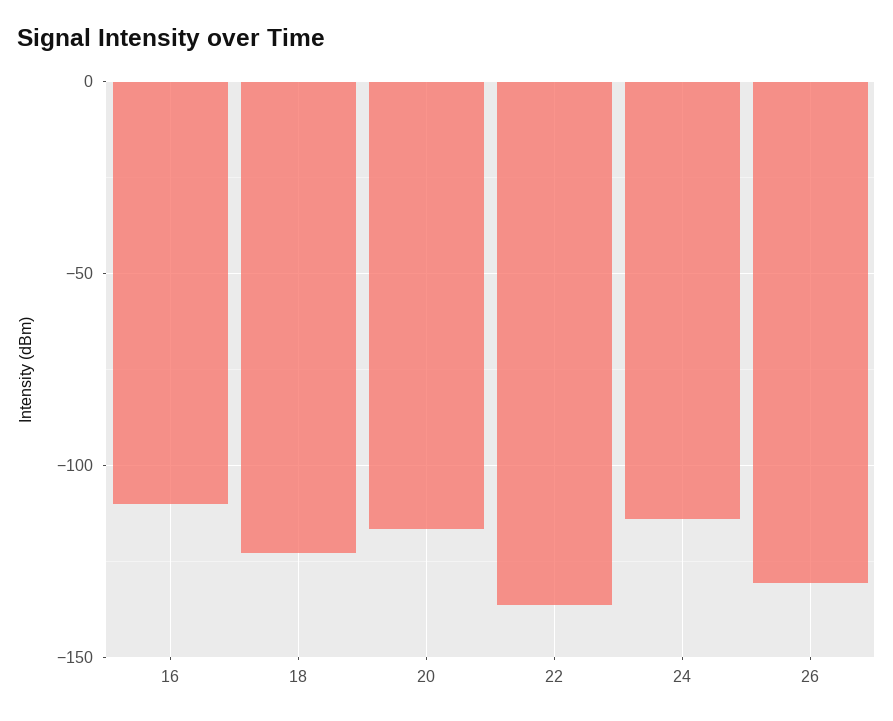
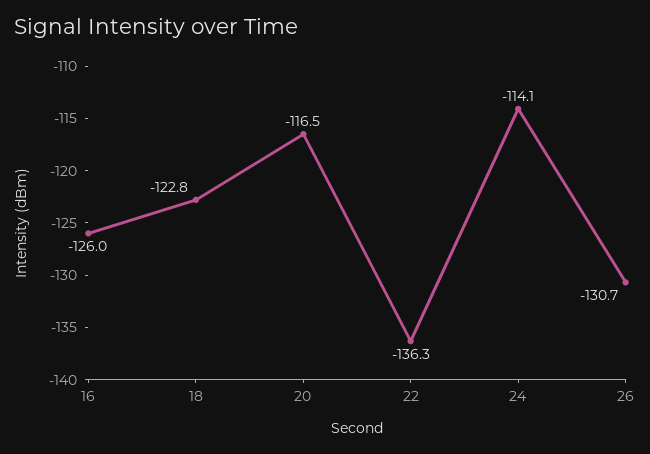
16: -110 -> -126

